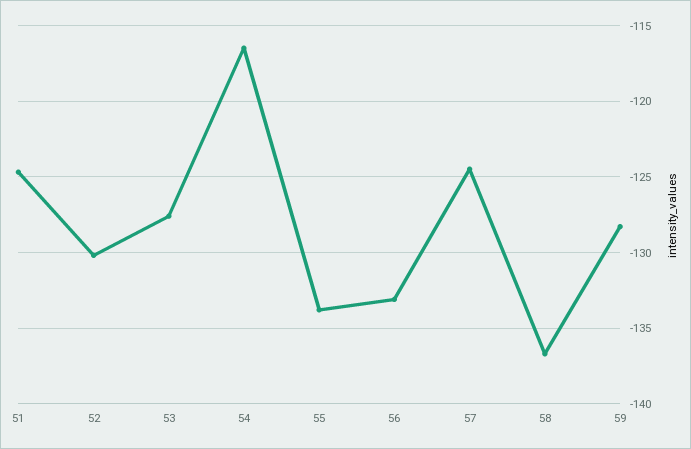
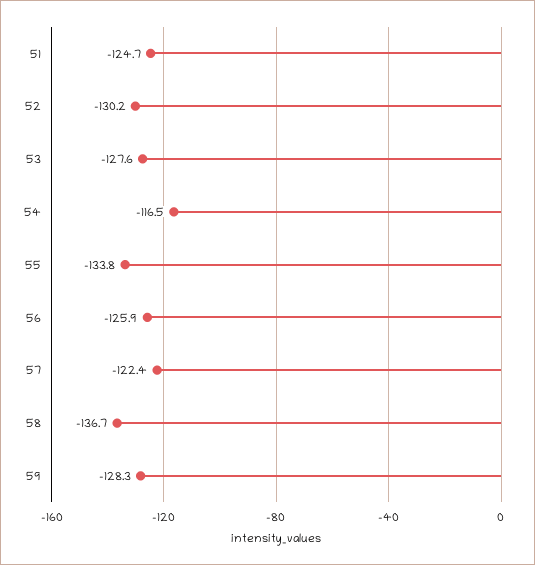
56: -133 -> -125.9
57: -124.5 -> -122.4

